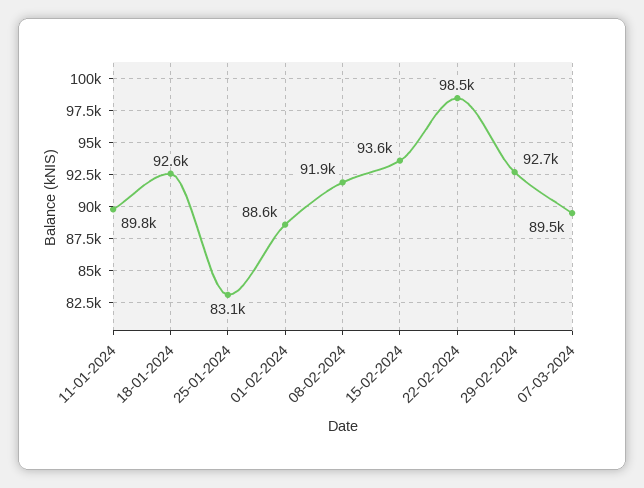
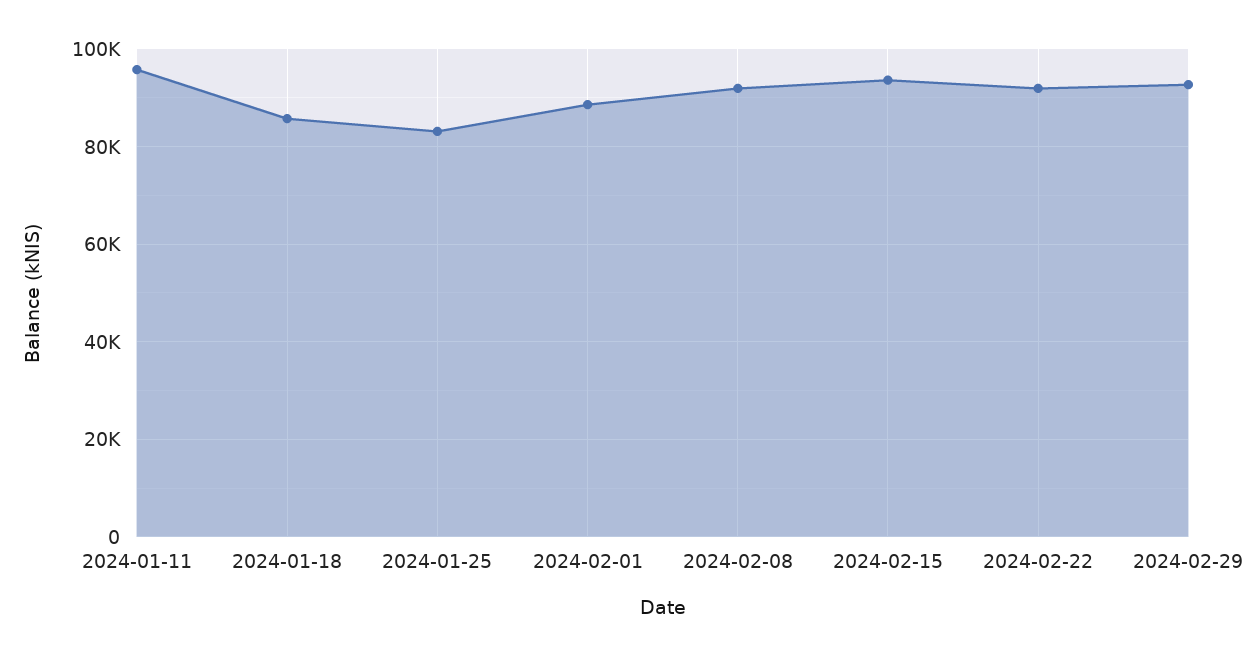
11-01-2024: 89800 -> 96000
18-01-2024: 92600 -> 86000
22-02-2024: 98500 -> 92000
07-03-2024: 89500 -> none

